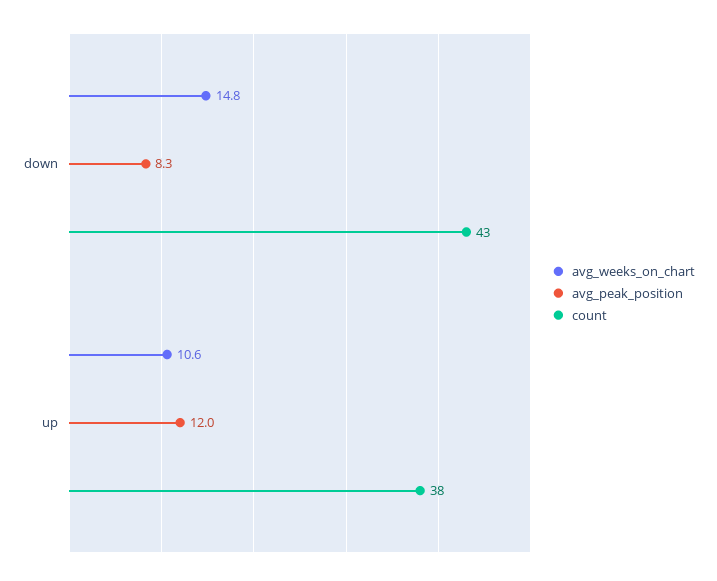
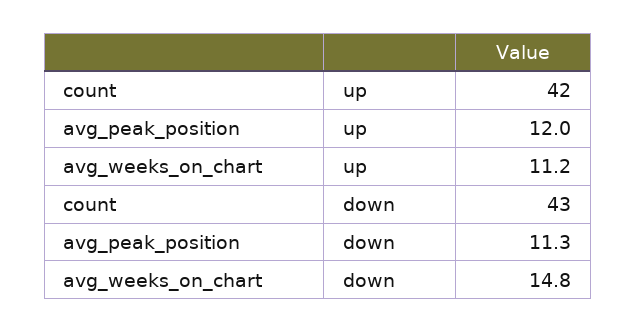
avg_peak_position, down: 8.3 -> 11.3
avg_weeks_on_chart, up: 10.6 -> 11.2
count, up: 38 -> 42

